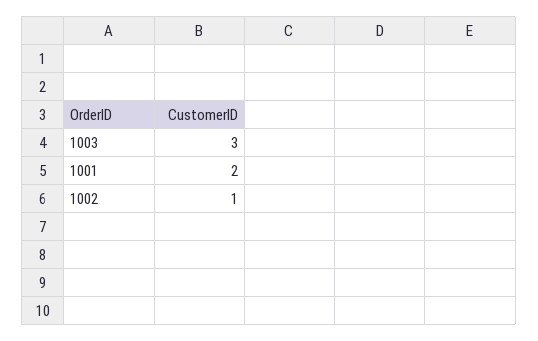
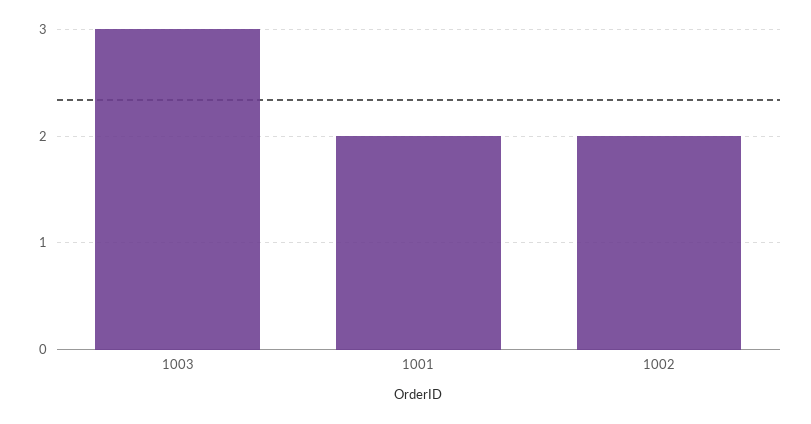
1002: 1 -> 2

